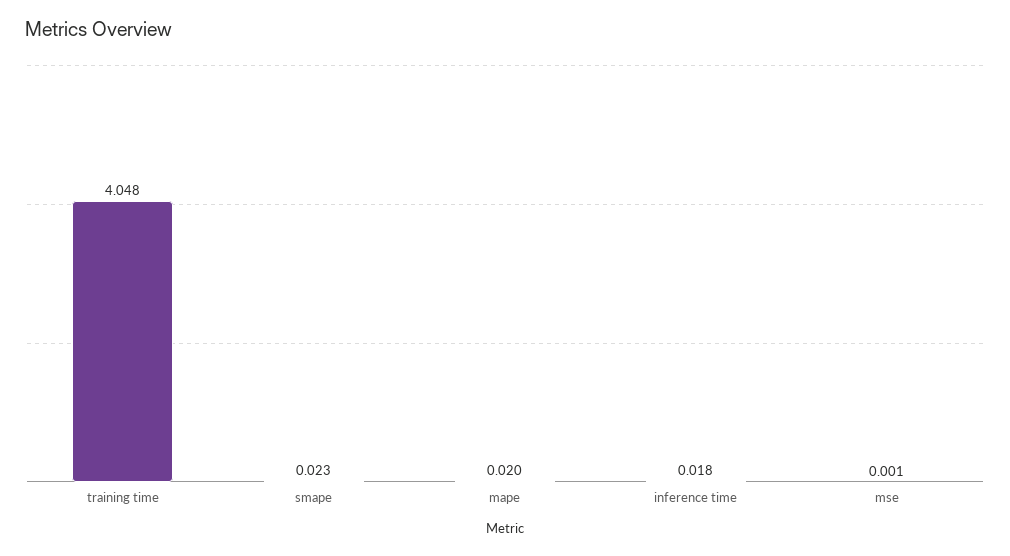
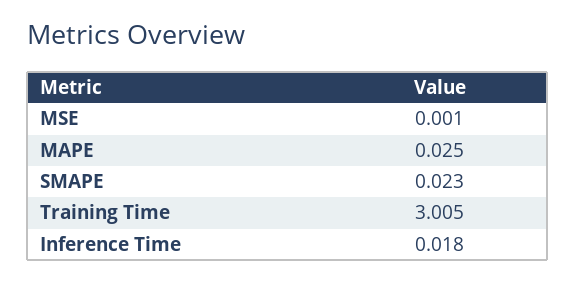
training time: 4.048 -> 3.005
mape: 0.02 -> 0.025

